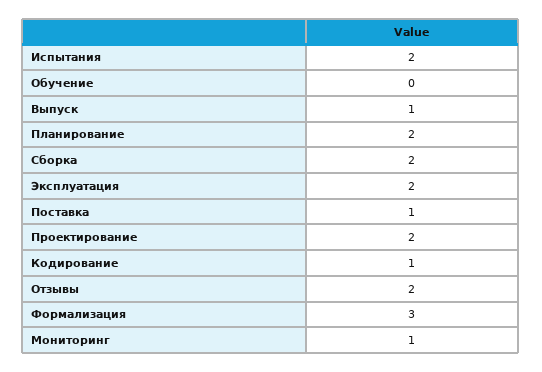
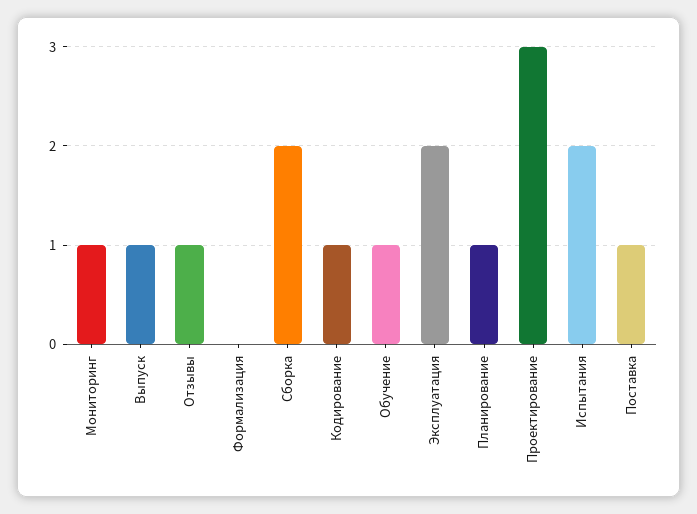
Обучение: 0 -> 1
Планирование: 2 -> 1
Проектирование: 2 -> 3
Отзывы: 2 -> 1
Формализация: 3 -> 0

